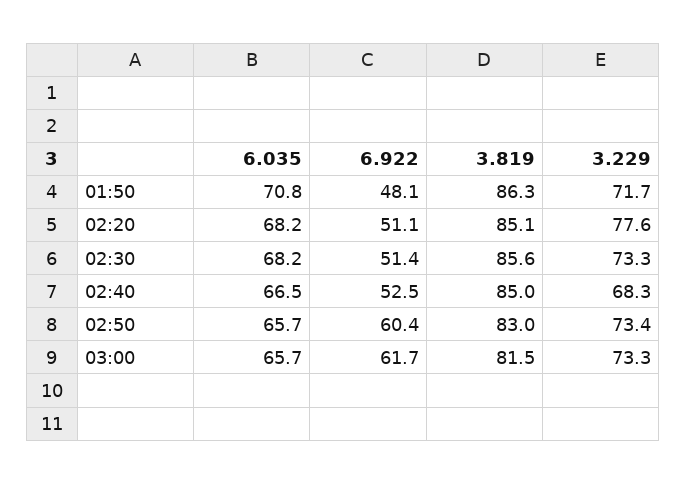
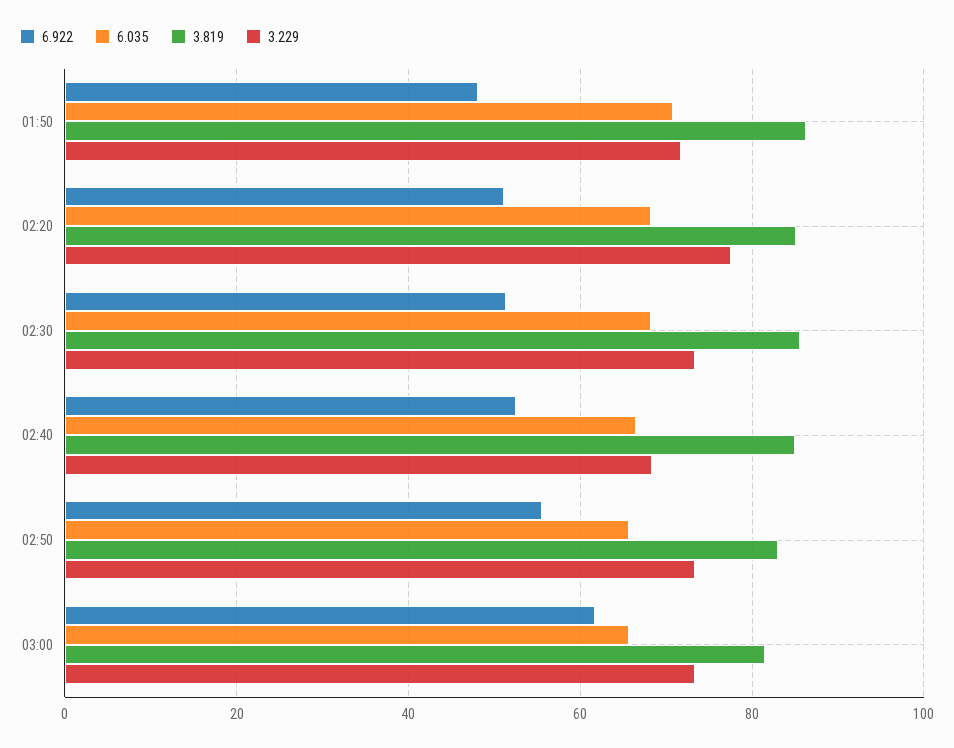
6.922, 02:50: 60.4 -> 56

